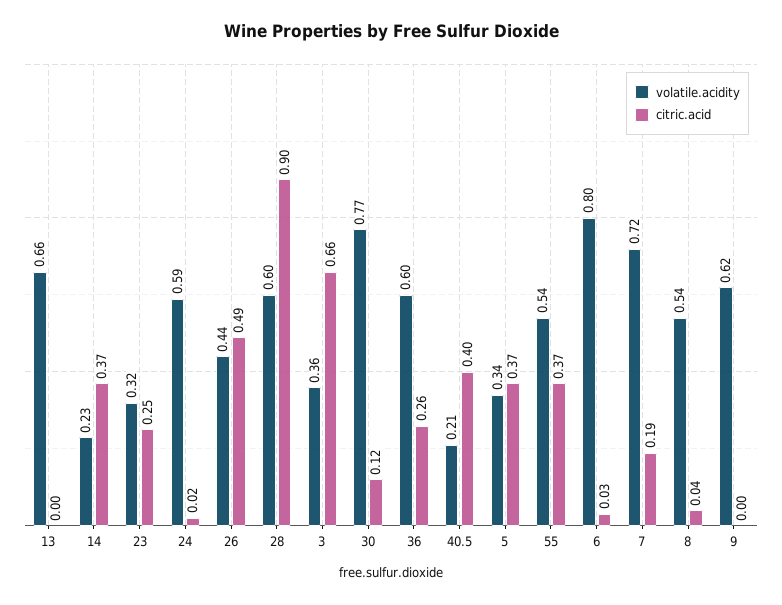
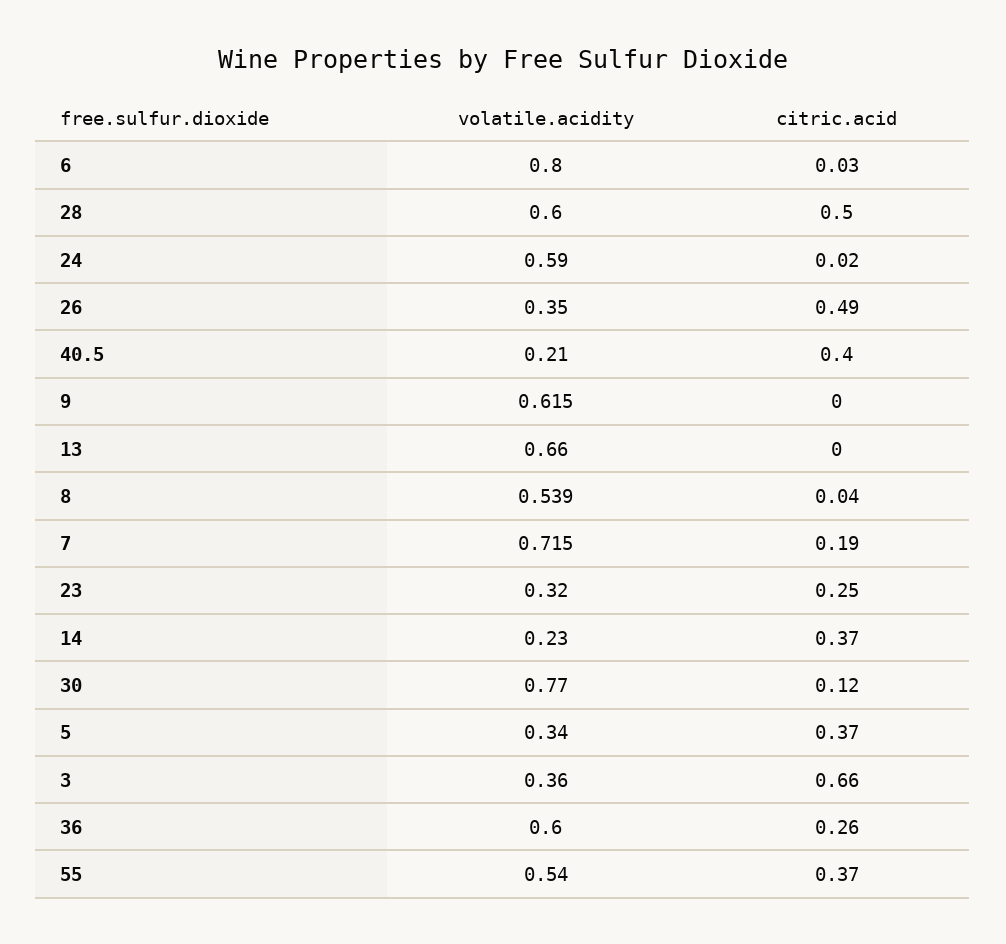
volatile.acidity, 26: 0.44 -> 0.35
citric.acid, 28: 0.9 -> 0.5

